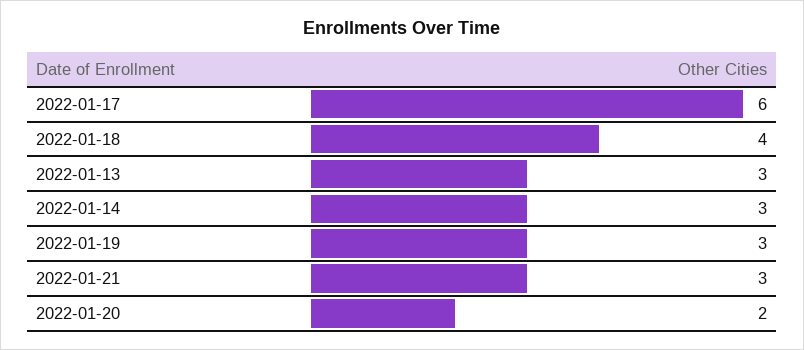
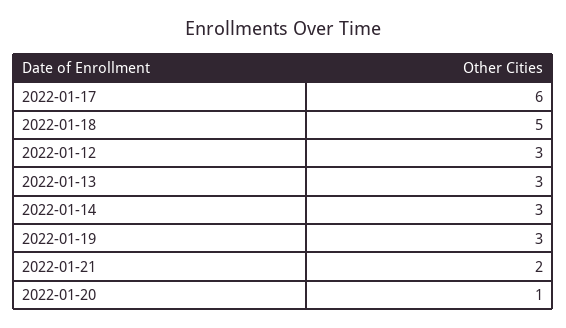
2022-01-18: 4 -> 5
2022-01-21: 3 -> 2
2022-01-20: 2 -> 1
2022-01-12: none -> 3

